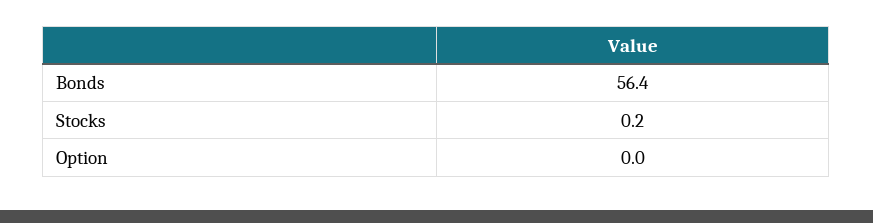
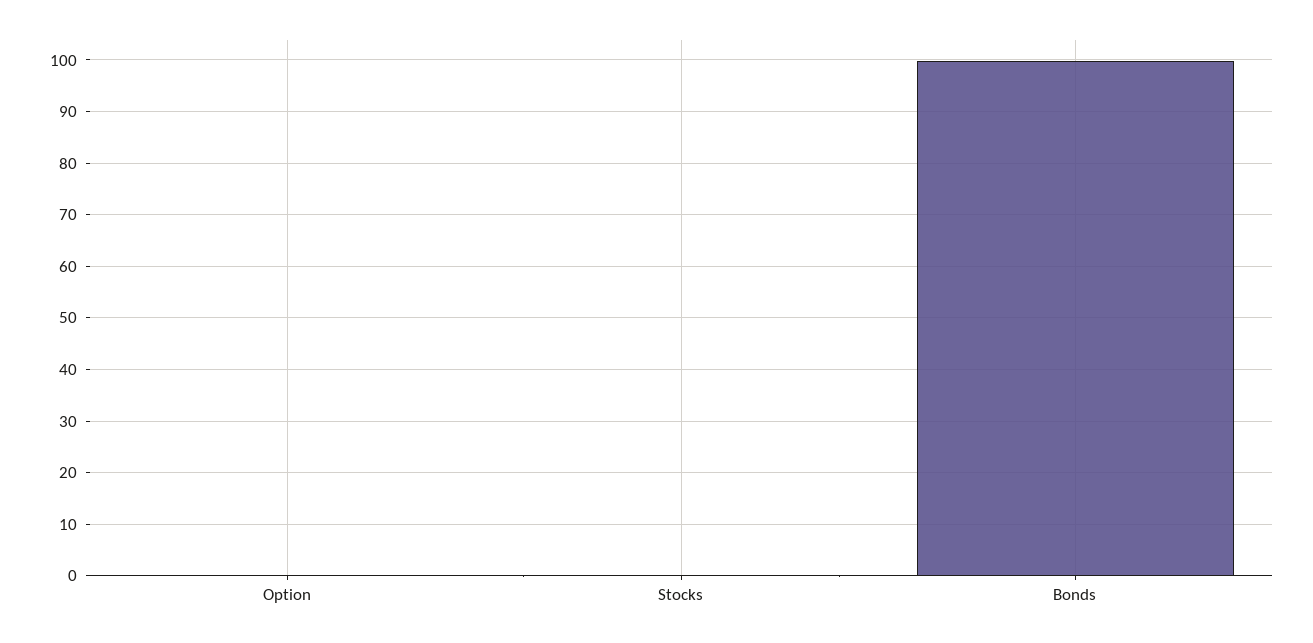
Bonds: 56.4 -> 100

